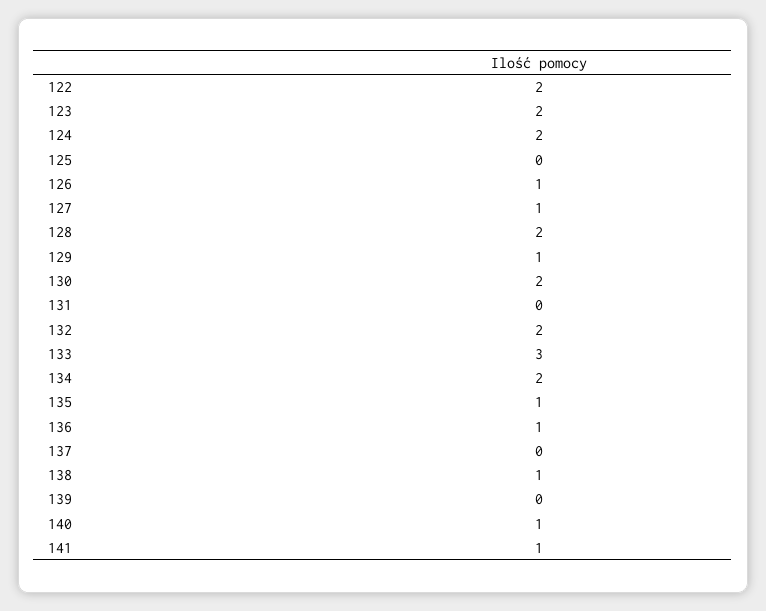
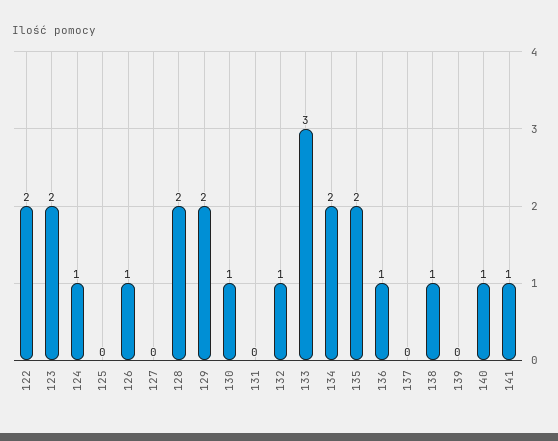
124: 2 -> 1
127: 1 -> 0
129: 1 -> 2
130: 2 -> 1
132: 2 -> 1
135: 1 -> 2

